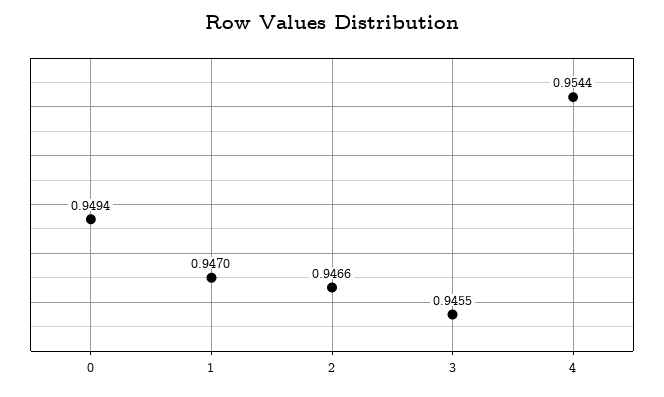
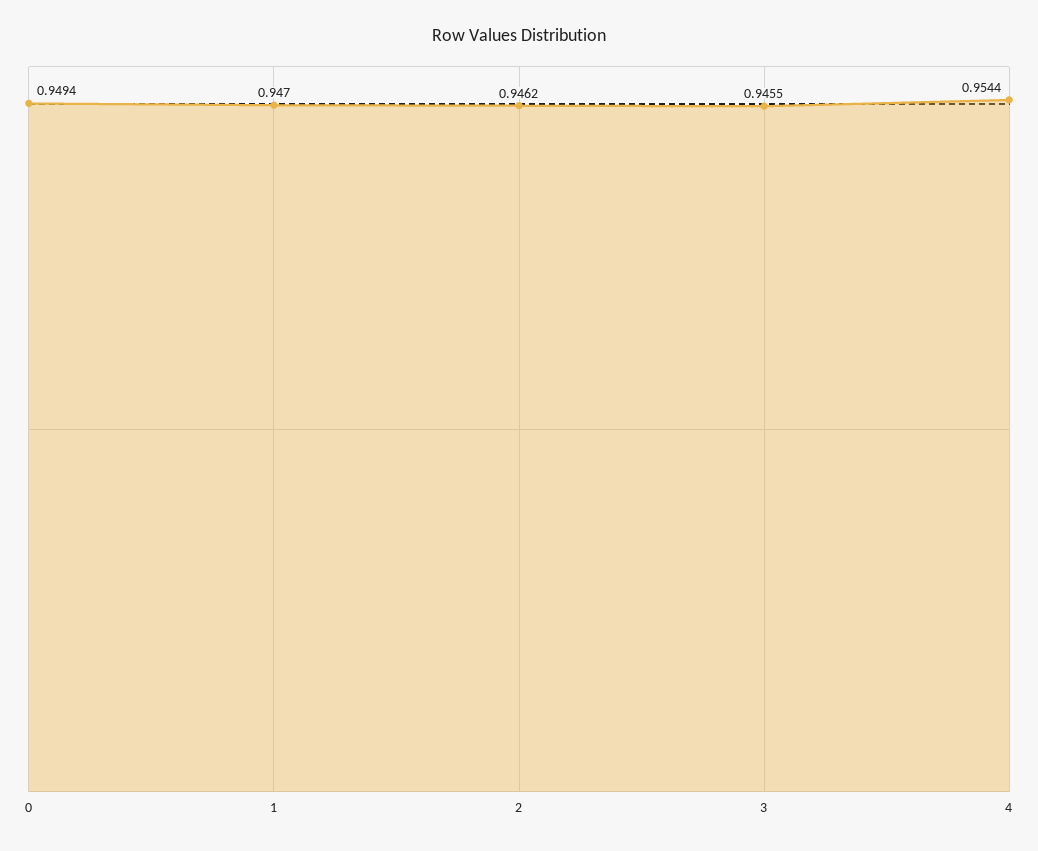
2: 0.9466 -> 0.9462

